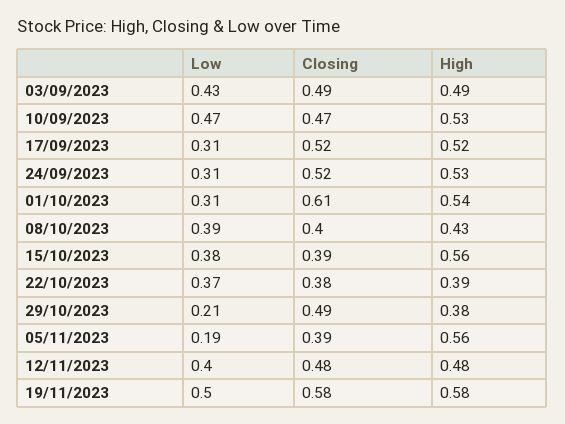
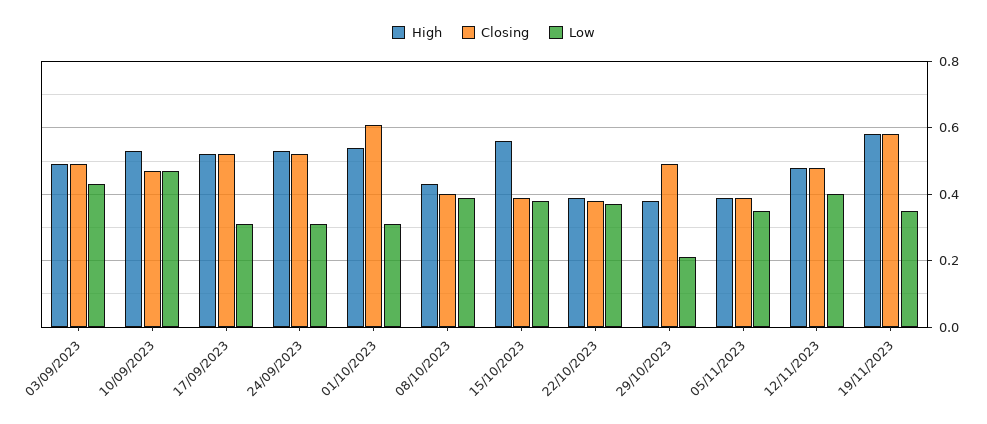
Low, 05/11/2023: 0.19 -> 0.35
High, 05/11/2023: 0.56 -> 0.4
Low, 19/11/2023: 0.5 -> 0.35

